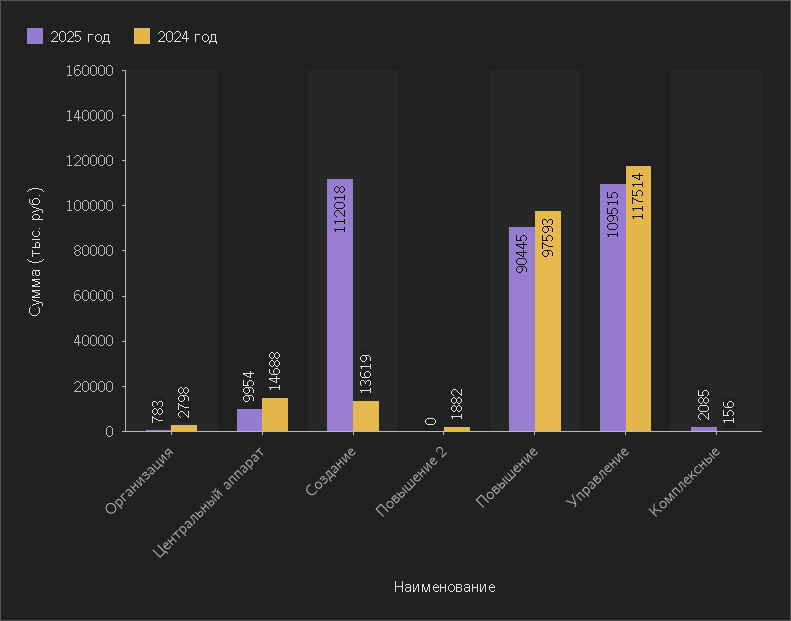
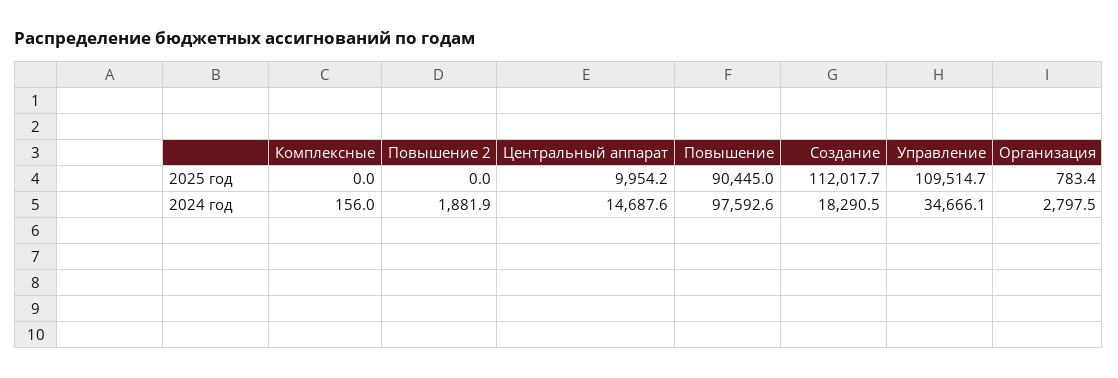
2024 год, Создание: 13619 -> 18290.5
2024 год, Управление: 117514 -> 34666.1
2025 год, Комплексные: 2085 -> 0

